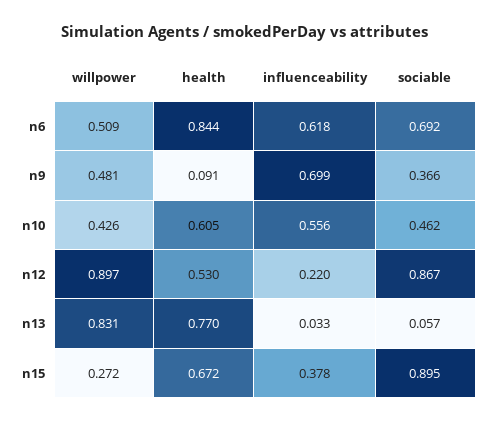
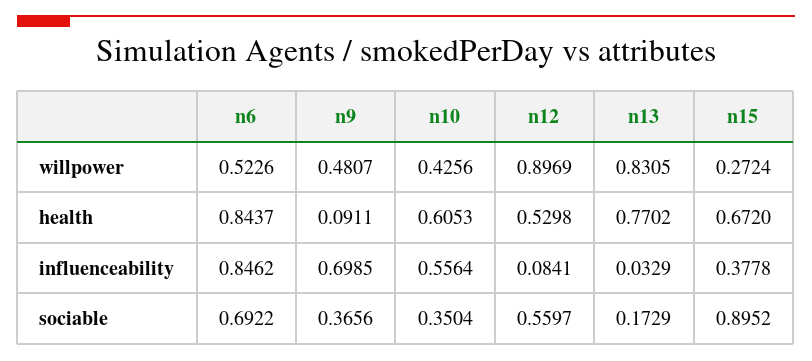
willpower, n6: 0.509 -> 0.5226
influenceability, n6: 0.618 -> 0.8462
sociable, n10: 0.462 -> 0.3504
influenceability, n12: 0.22 -> 0.0841
sociable, n12: 0.867 -> 0.5597
sociable, n13: 0.057 -> 0.1729

